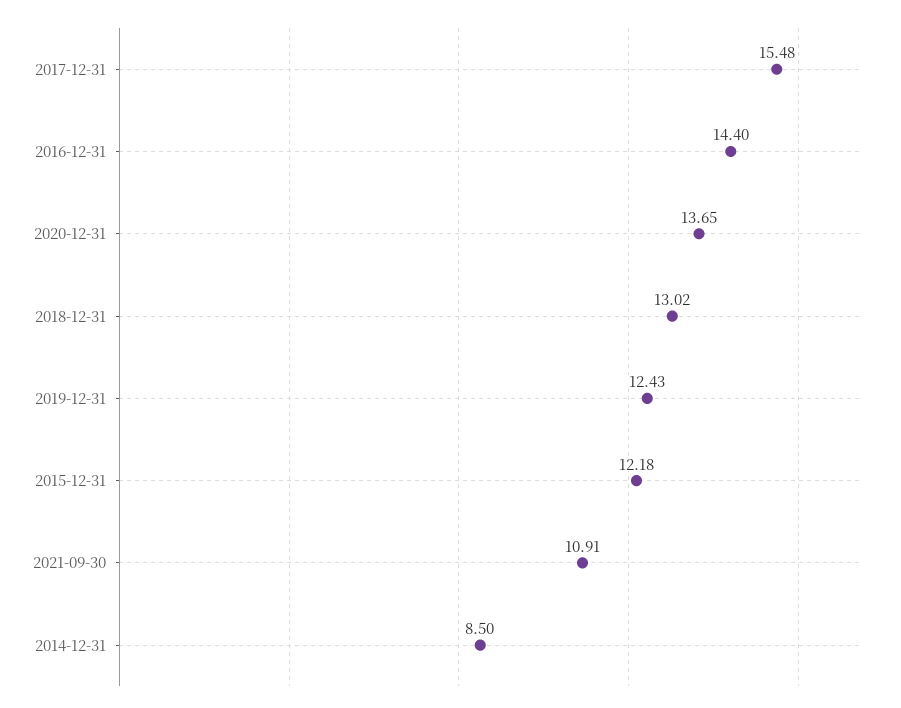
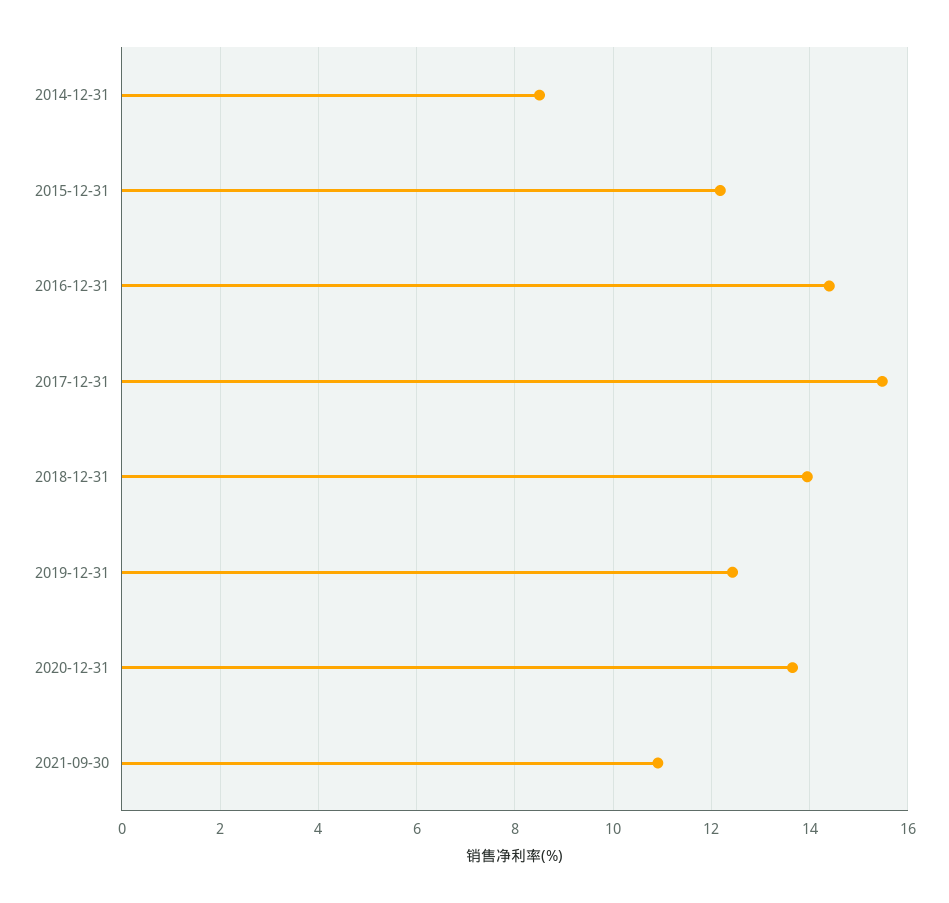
2018-12-31: 13.02 -> 14

